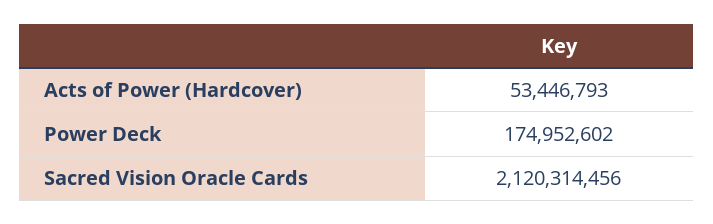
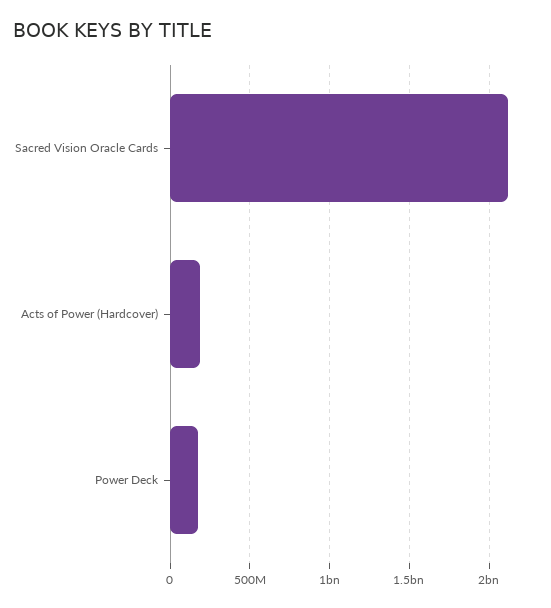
Acts of Power (Hardcover): 53446793 -> 200000000

